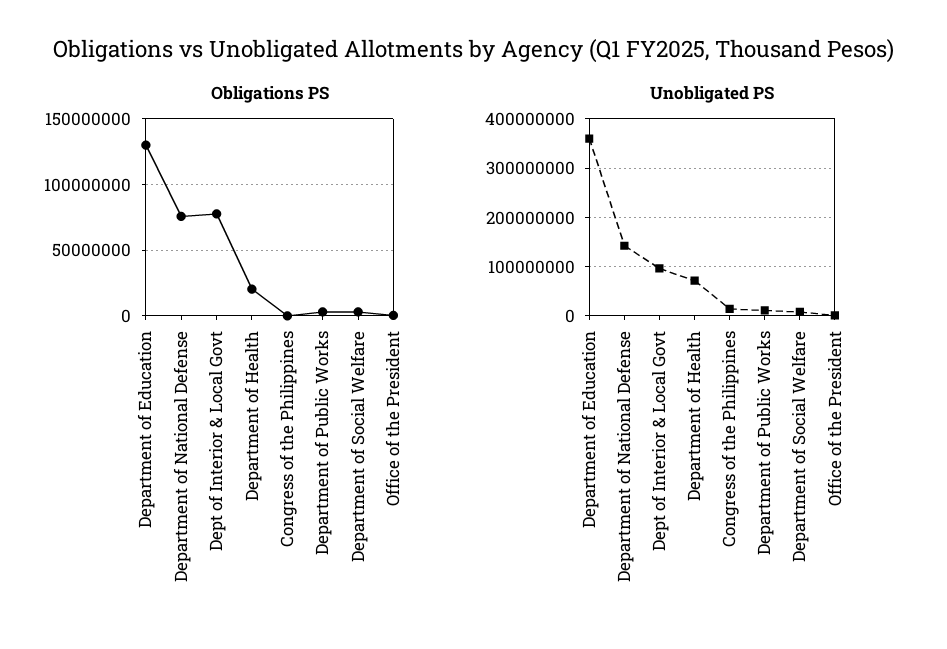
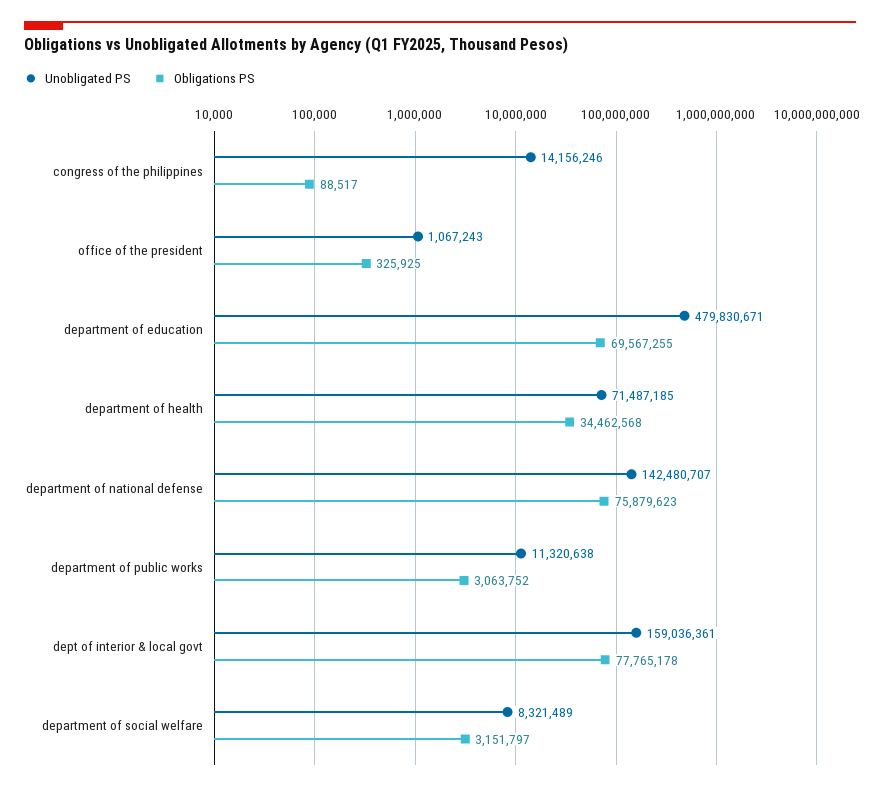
Obligations PS, Department of Education: 130000000 -> 69567255
Obligations PS, Department of Health: 20000000 -> 34462568
Unobligated PS, Department of Education: 360000000 -> 479830671
Unobligated PS, Dept of Interior & Local Govt: 100000000 -> 159036361

